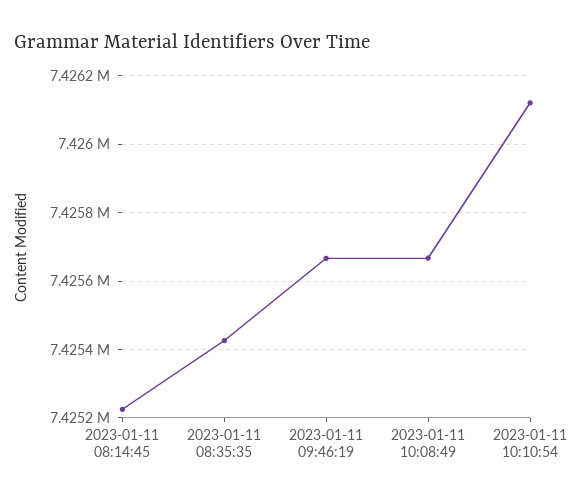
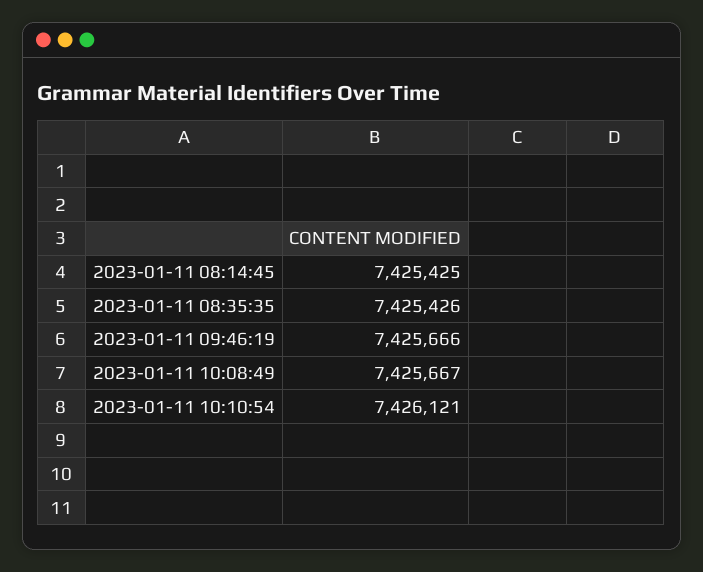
2023-01-11 08:14:45: 7425220 -> 7425425

